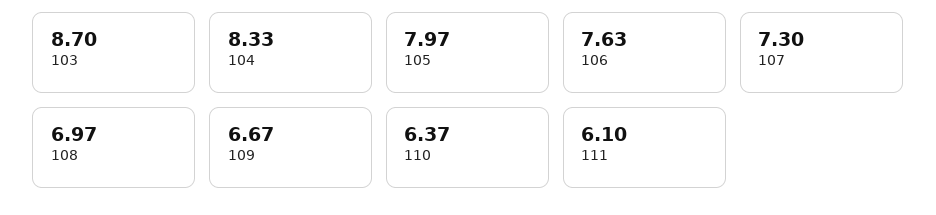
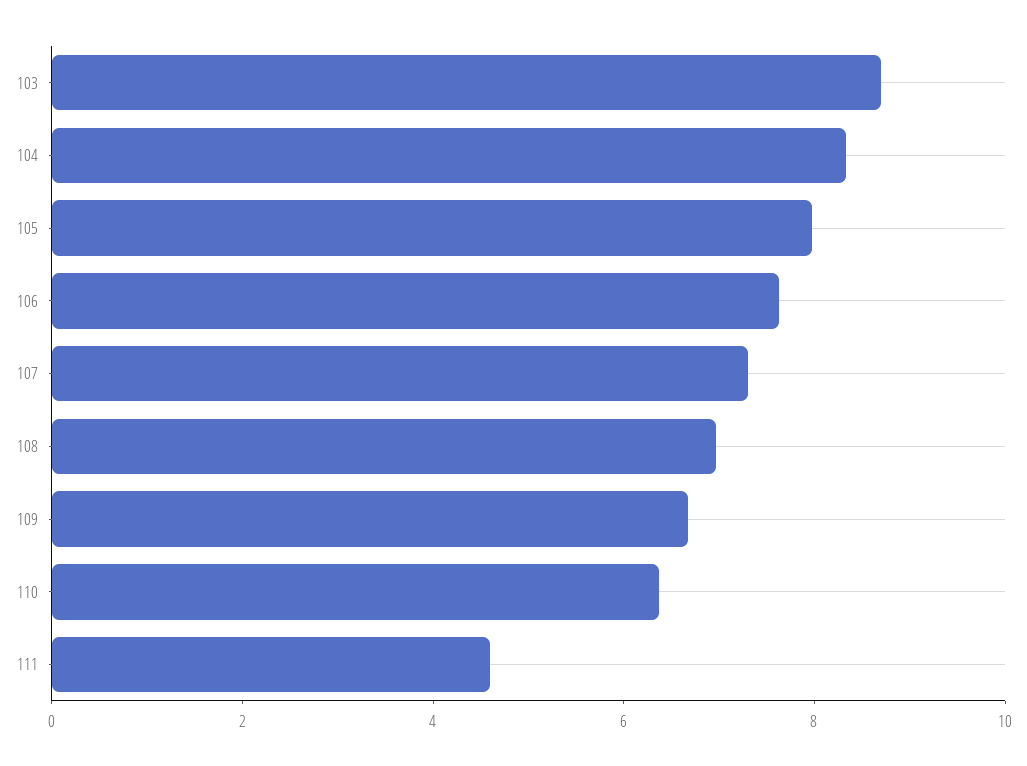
111: 6.1 -> 4.5

